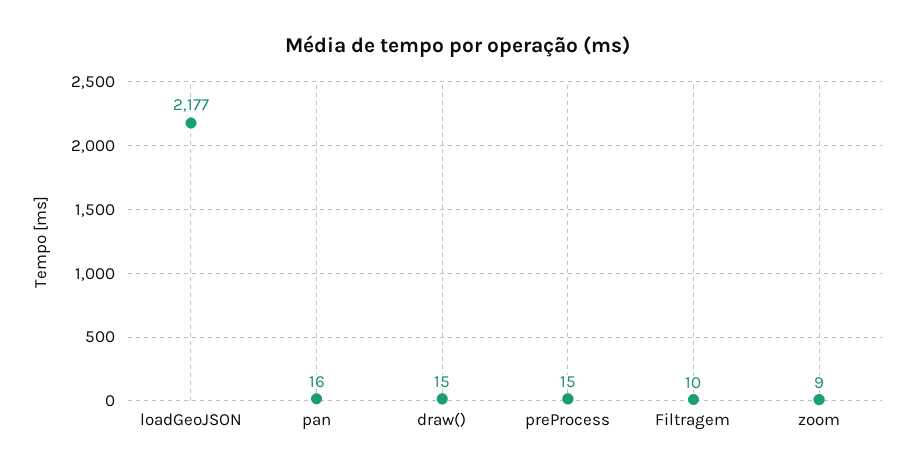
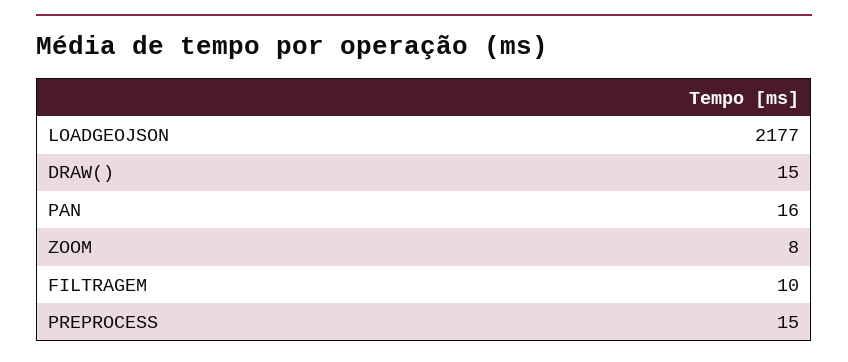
zoom: 9 -> 8

